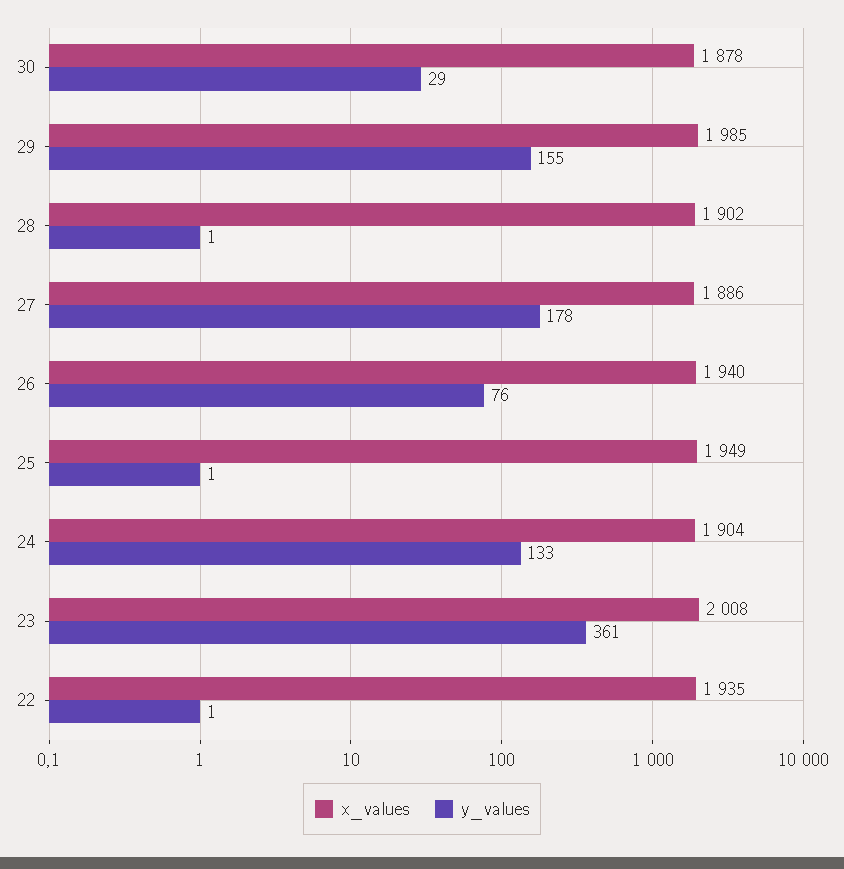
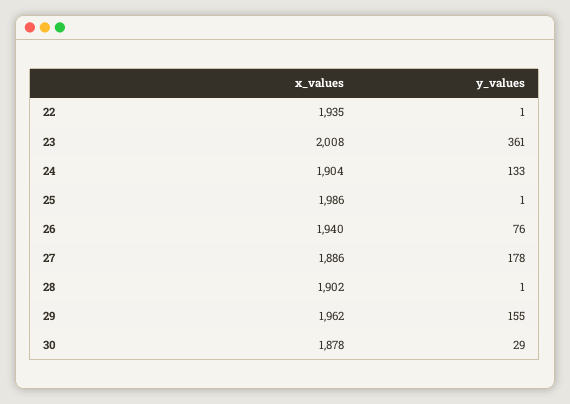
x_values, 29: 1985 -> 1962
x_values, 25: 1949 -> 1986

